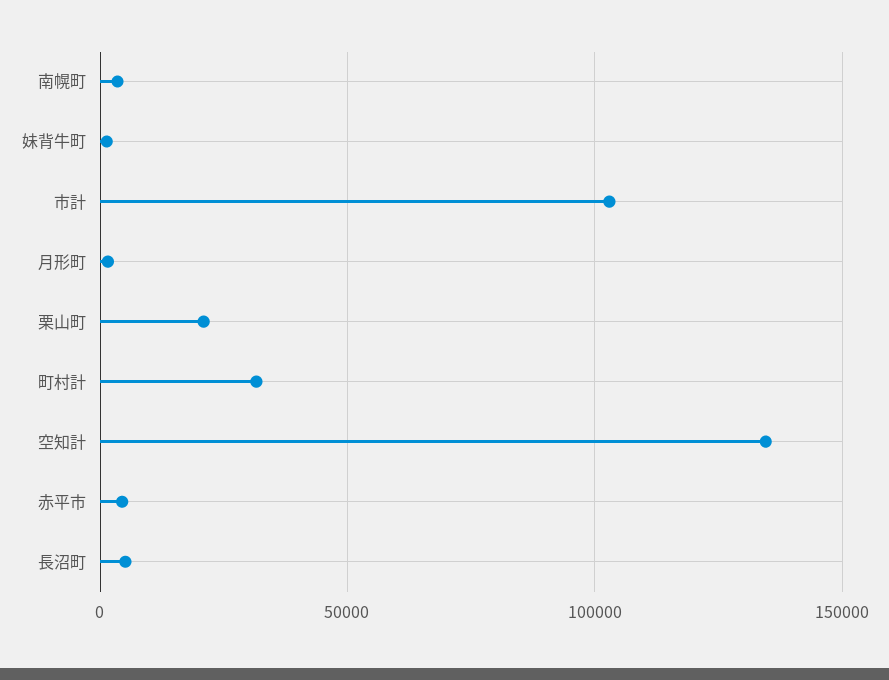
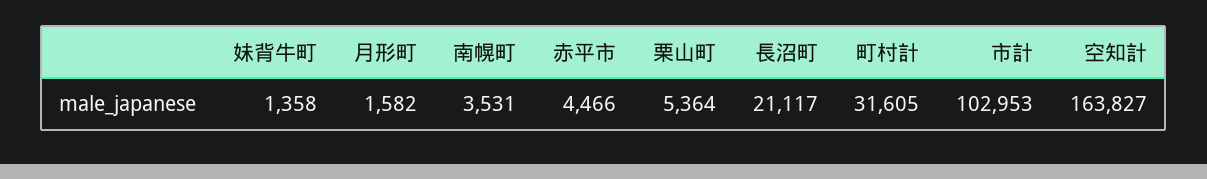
栗山町: 20000 -> 5364
空知計: 135000 -> 163827
長沼町: 5000 -> 21117

